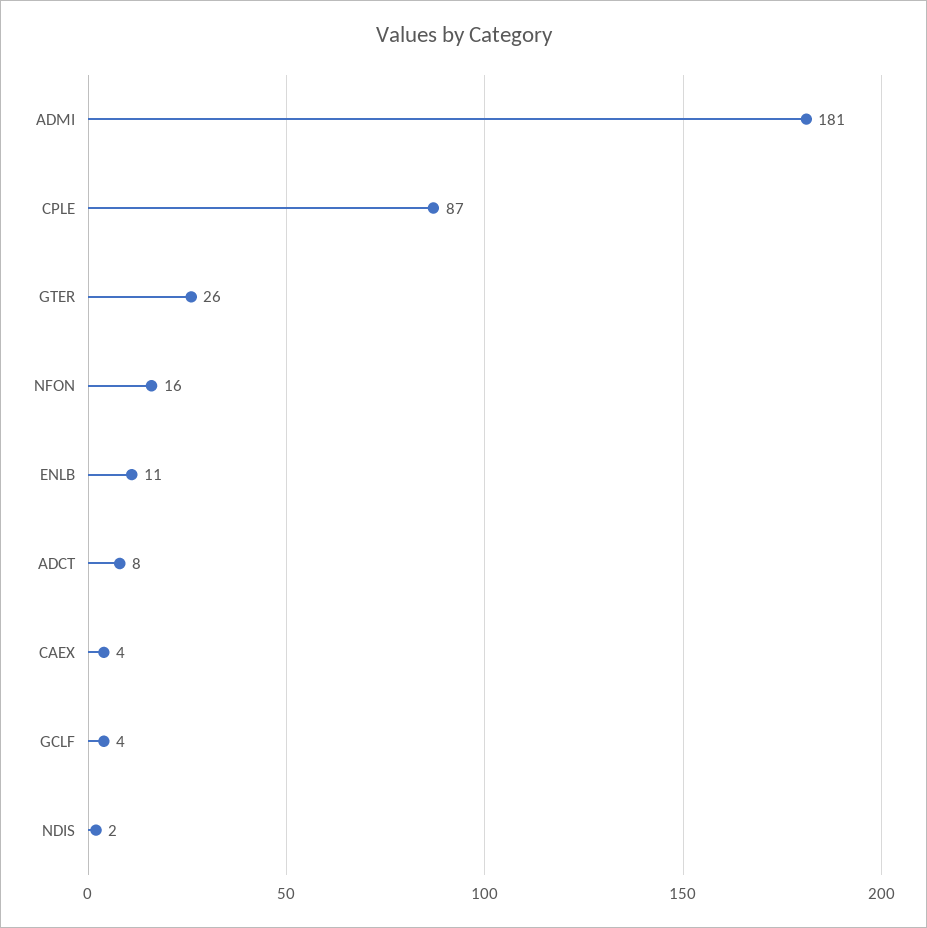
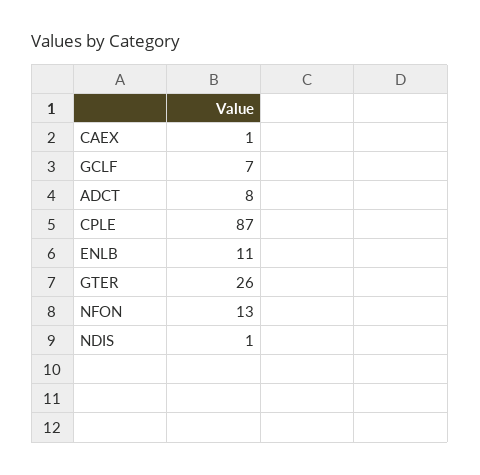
ADMI: 181 -> none
NFON: 16 -> 13
CAEX: 4 -> 1
GCLF: 4 -> 7
NDIS: 2 -> 1

